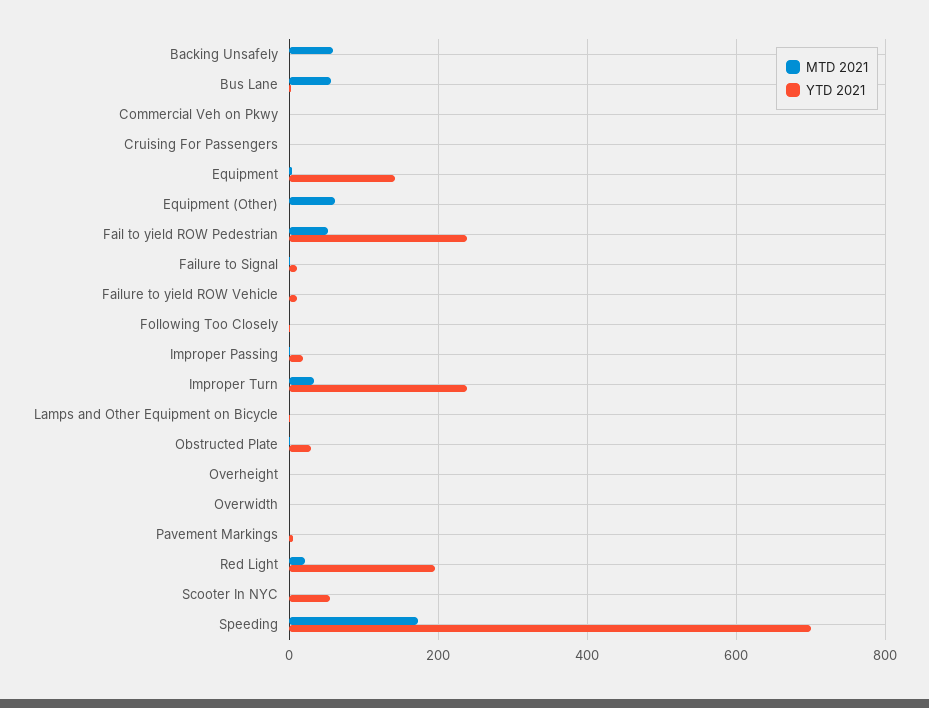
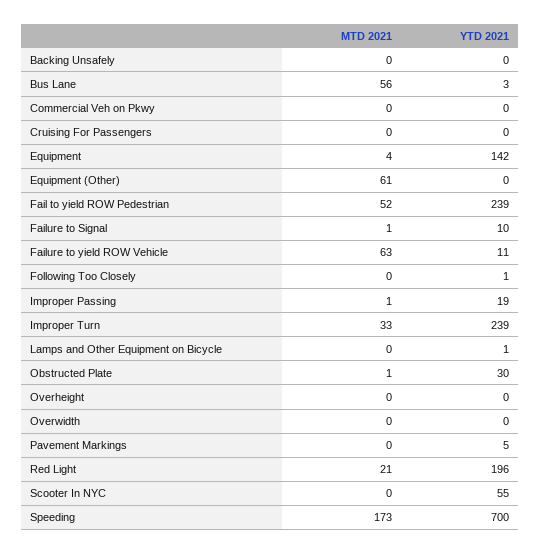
MTD 2021, Backing Unsafely: 60 -> 0
MTD 2021, Failure to yield ROW Vehicle: 0 -> 63

